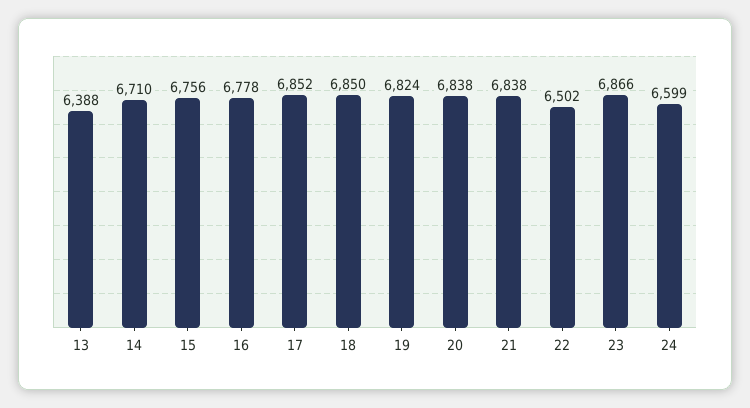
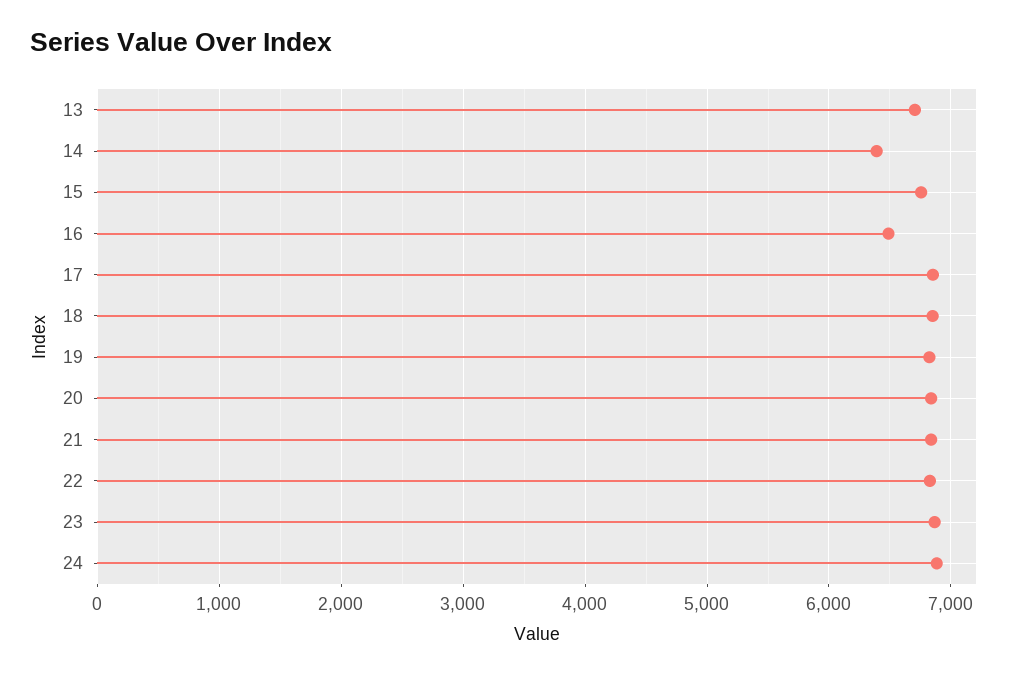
13: 6388 -> 6700
14: 6710 -> 6400
16: 6778 -> 6500
22: 6502 -> 6800
24: 6599 -> 6900

